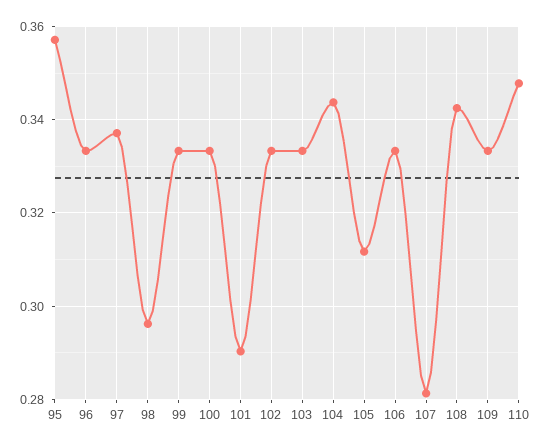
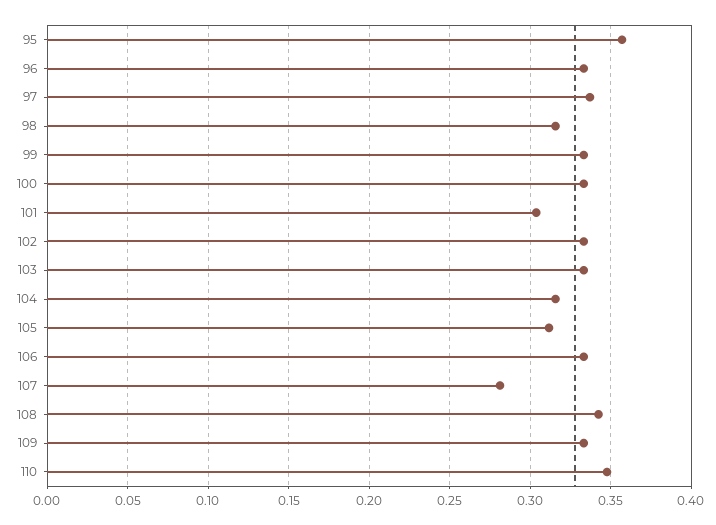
98: 0.296 -> 0.315
101: 0.29 -> 0.305
104: 0.344 -> 0.315

